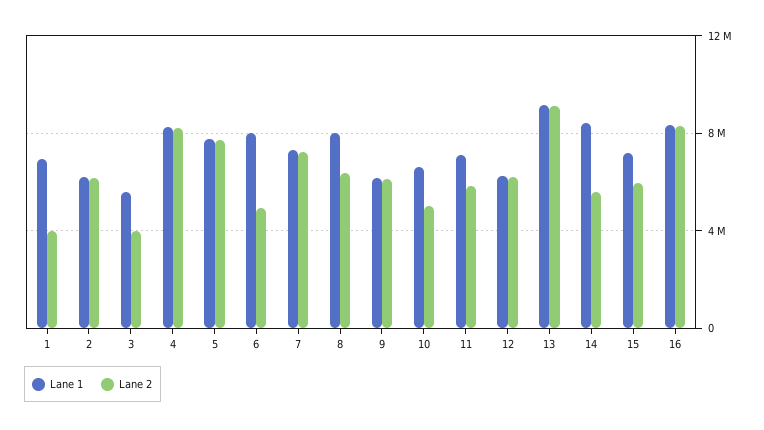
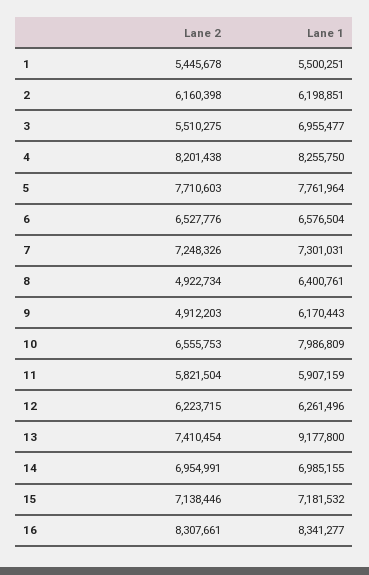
Lane 1, 1: 7000000 -> 5500251
Lane 2, 1: 4000000 -> 5445678
Lane 1, 3: 5500000 -> 6955477
Lane 2, 3: 4000000 -> 5510275
Lane 1, 6: 8000000 -> 6576504
Lane 2, 6: 5000000 -> 6527776
Lane 1, 8: 8000000 -> 6400761
Lane 2, 8: 6500000 -> 4922734
Lane 2, 9: 6000000 -> 4912203
Lane 1, 10: 6500000 -> 7986809
Lane 2, 10: 5000000 -> 6555753
Lane 1, 11: 7000000 -> 5907159
Lane 2, 13: 9000000 -> 7410454
Lane 1, 14: 8500000 -> 6985155
Lane 2, 14: 5500000 -> 6954991
Lane 2, 15: 6000000 -> 7138446

